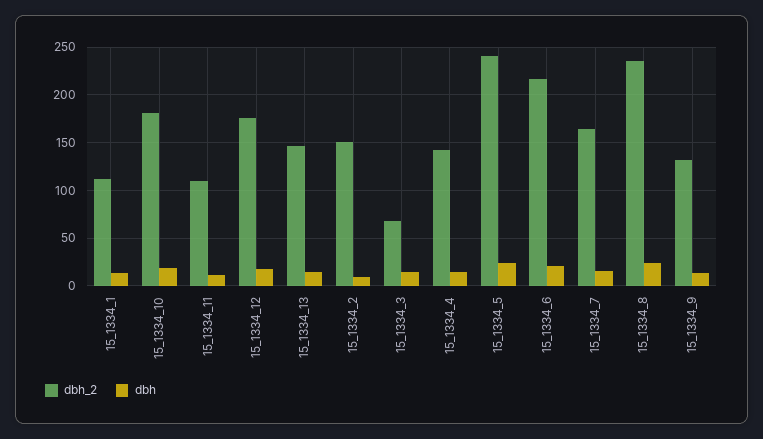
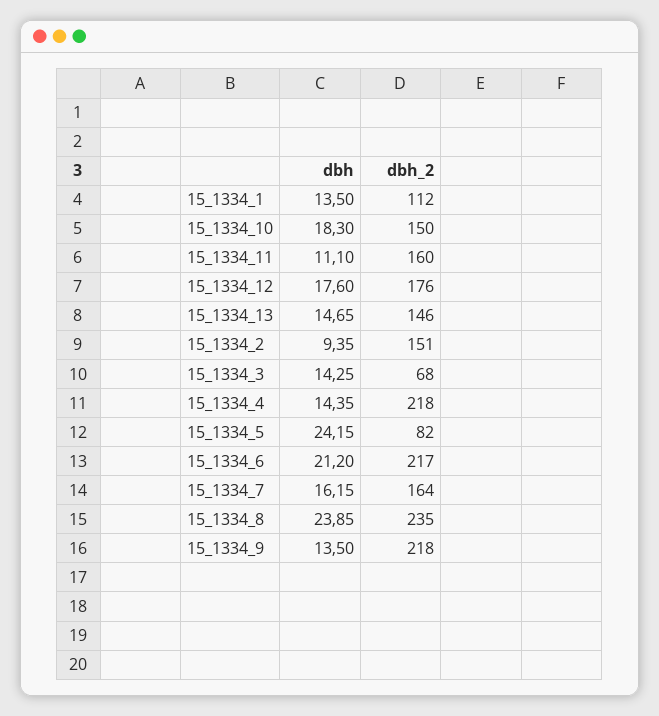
dbh_2, 15_1334_10: 180 -> 150
dbh_2, 15_1334_11: 110 -> 160
dbh_2, 15_1334_4: 140 -> 218
dbh_2, 15_1334_5: 240 -> 82
dbh_2, 15_1334_9: 130 -> 218

